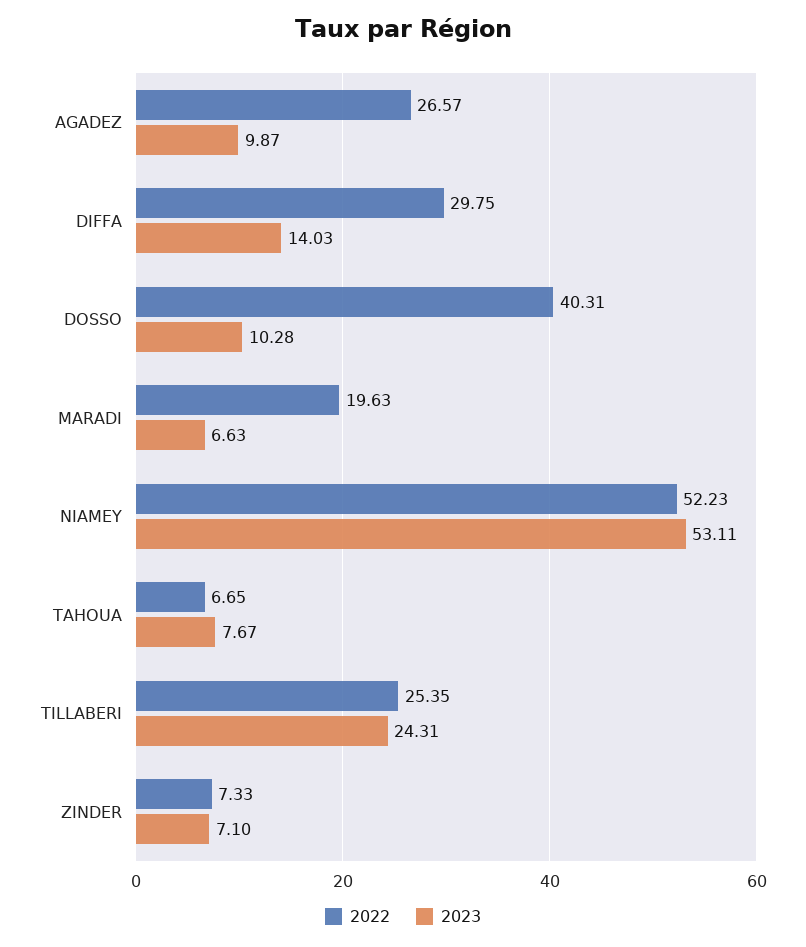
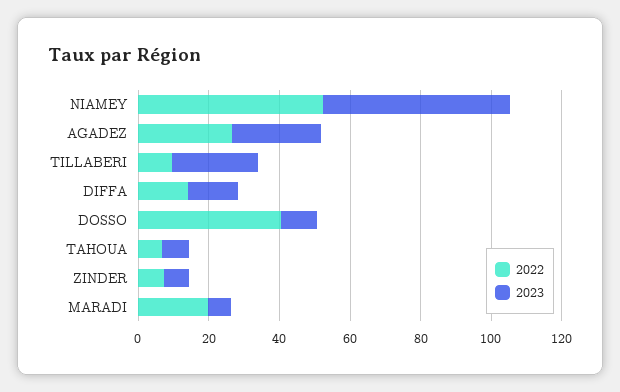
2023, AGADEZ: 9.87 -> 25
2022, DIFFA: 29.75 -> 15
2022, TILLABERI: 25.35 -> 10

